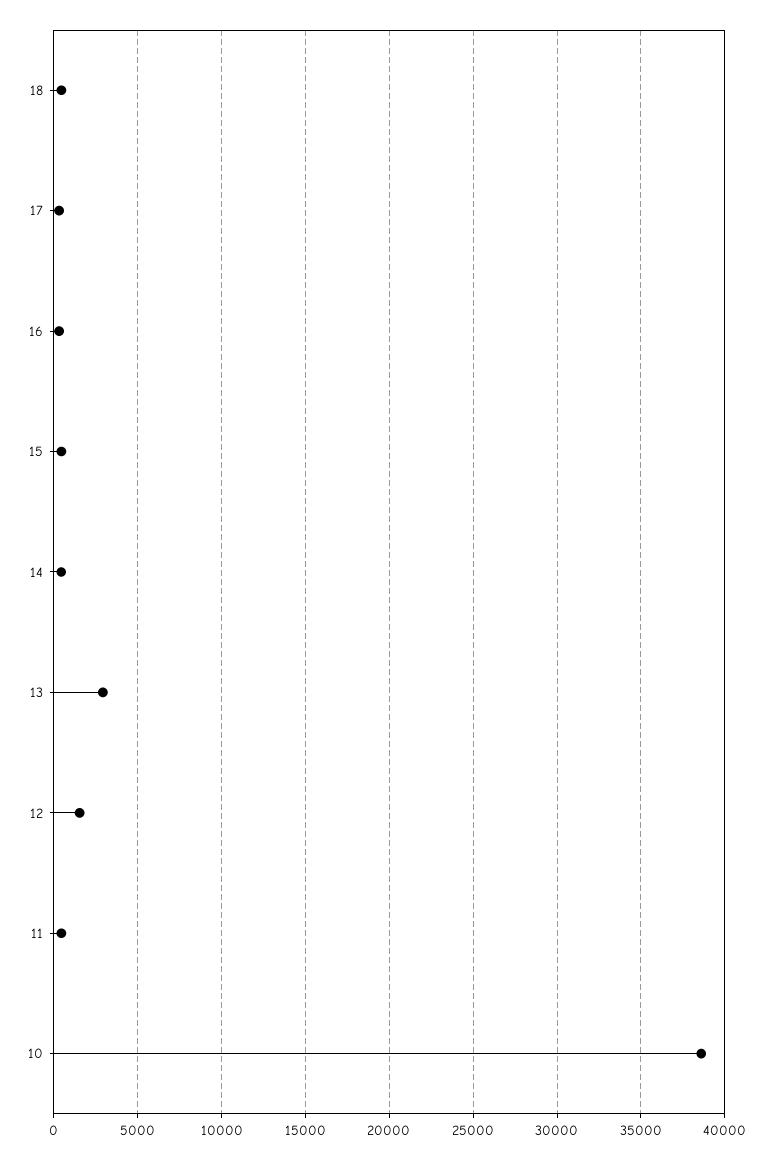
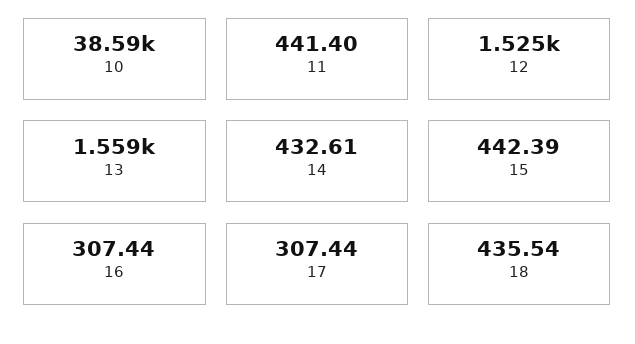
13: 3000 -> 1559

